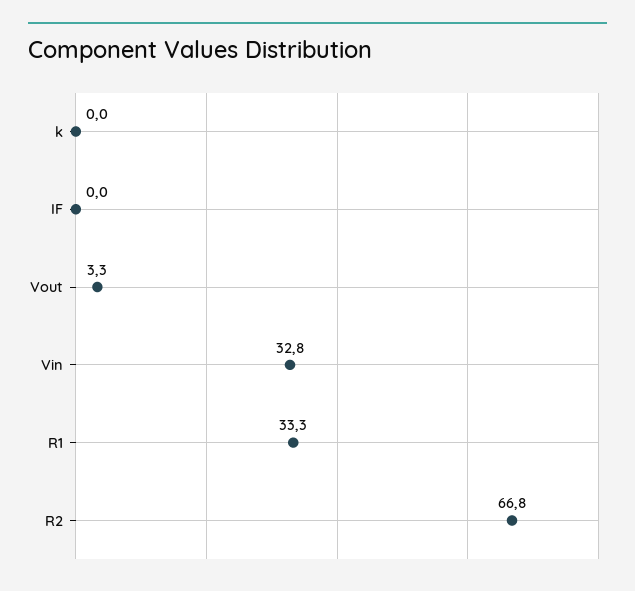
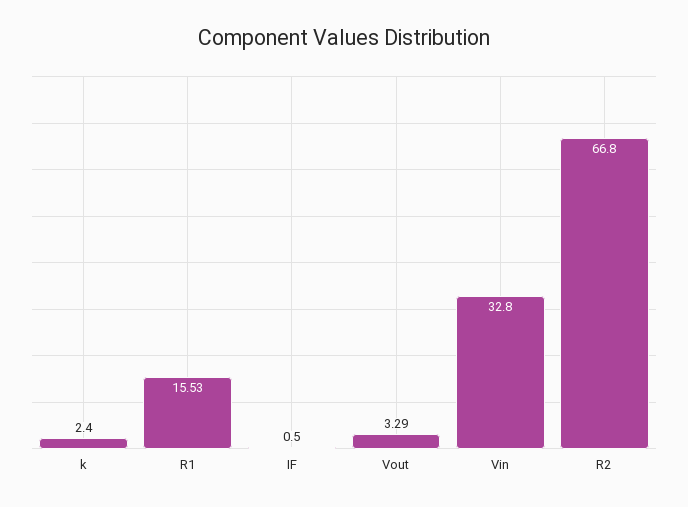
k: 0 -> 2.4
IF: 0 -> 0.5
R1: 33.3 -> 15.53

